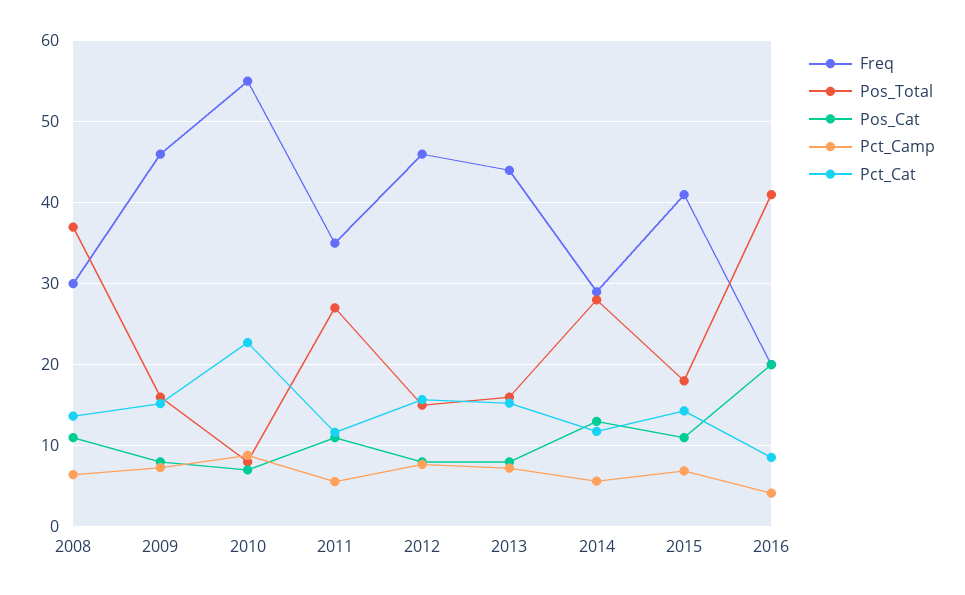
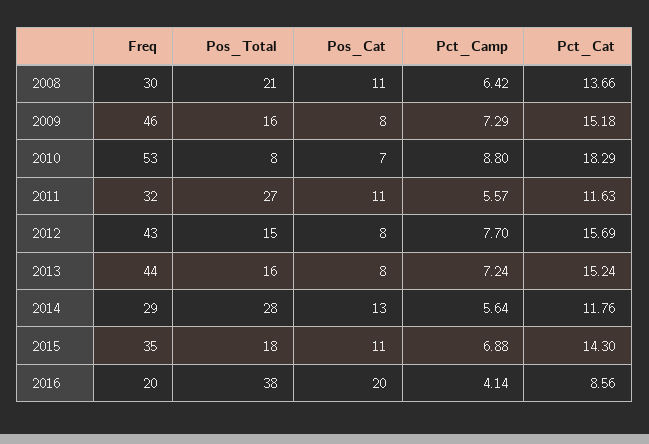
Pos_Total, 2008: 37 -> 21
Freq, 2010: 55 -> 53
Pct_Cat, 2010: 23 -> 18.29
Freq, 2011: 35 -> 32
Freq, 2012: 46 -> 43
Freq, 2015: 41 -> 35
Pos_Total, 2016: 41 -> 38

